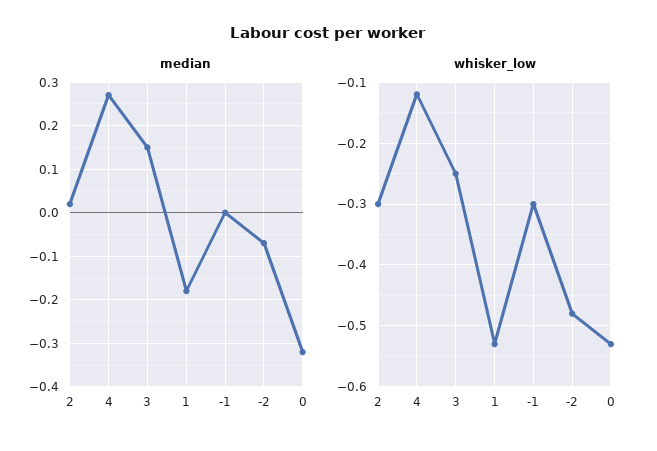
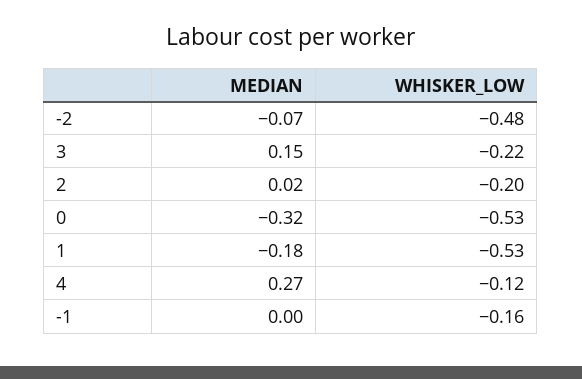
whisker_low, 2: -0.3 -> -0.2
whisker_low, 3: -0.25 -> -0.22
whisker_low, -1: -0.3 -> -0.16

